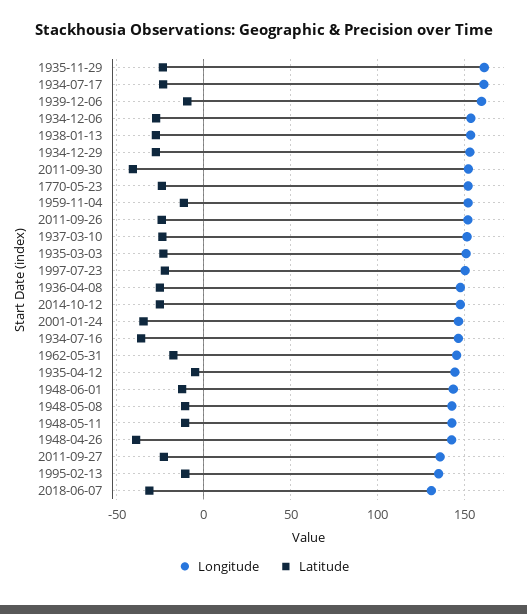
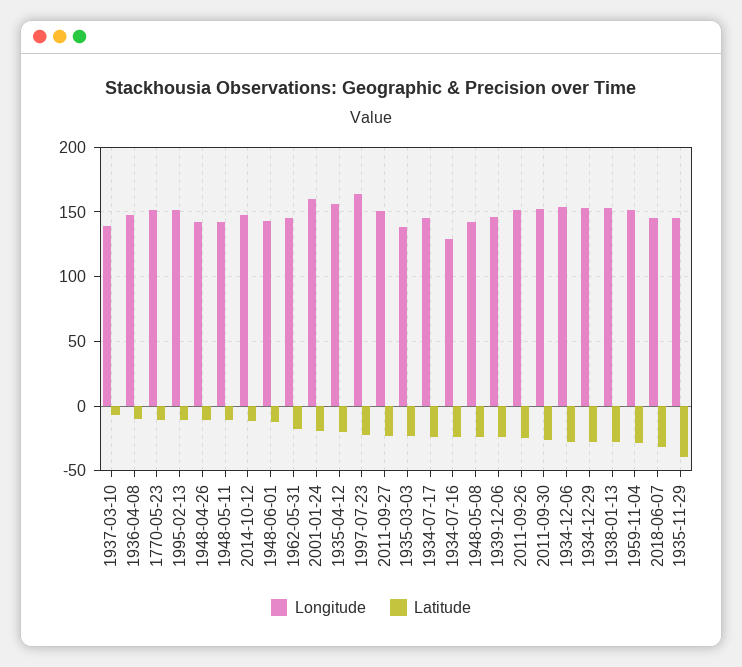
Longitude, 1935-11-29: 160 -> 145
Latitude, 1935-11-29: -25 -> -40
Longitude, 1934-07-17: 160 -> 145
Longitude, 1939-12-06: 160 -> 145
Latitude, 1939-12-06: -10 -> -25
Latitude, 2011-09-30: -40 -> -25
Latitude, 1770-05-23: -25 -> -10
Latitude, 1959-11-04: -10 -> -30
Longitude, 1937-03-10: 150 -> 140
Latitude, 1937-03-10: -25 -> -5
Longitude, 1935-03-03: 150 -> 140
Longitude, 1997-07-23: 150 -> 165
Latitude, 1936-04-08: -25 -> -10
Latitude, 2014-10-12: -25 -> -10
Longitude, 2001-01-24: 145 -> 160
Latitude, 2001-01-24: -35 -> -20
Longitude, 1934-07-16: 145 -> 130
Latitude, 1934-07-16: -35 -> -25
Longitude, 1935-04-12: 145 -> 155
Latitude, 1935-04-12: -5 -> -20
Latitude, 1948-05-08: -10 -> -25
Latitude, 1948-04-26: -40 -> -10
Longitude, 2011-09-27: 135 -> 150
Longitude, 1995-02-13: 135 -> 150
Longitude, 2018-06-07: 130 -> 145

